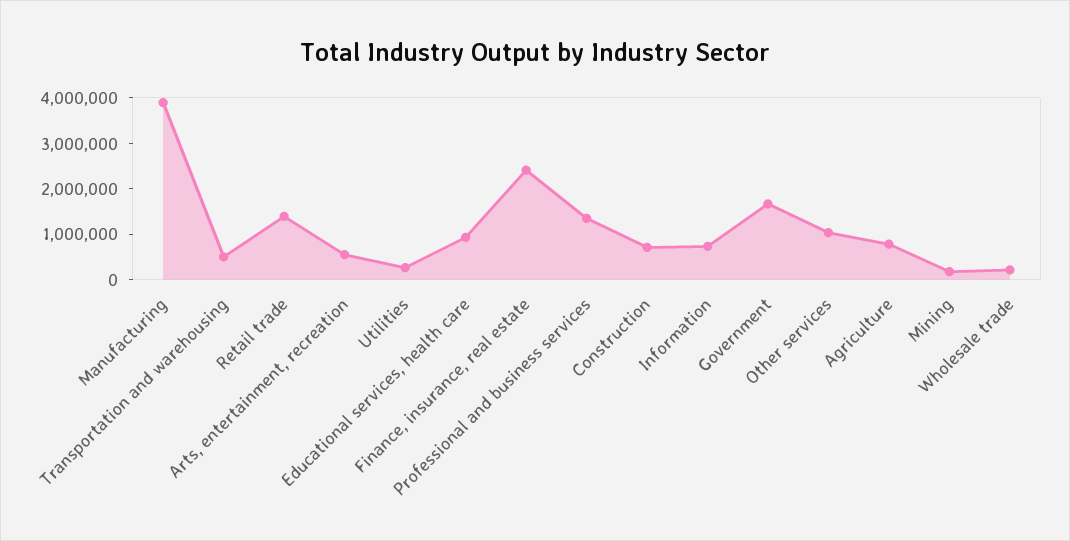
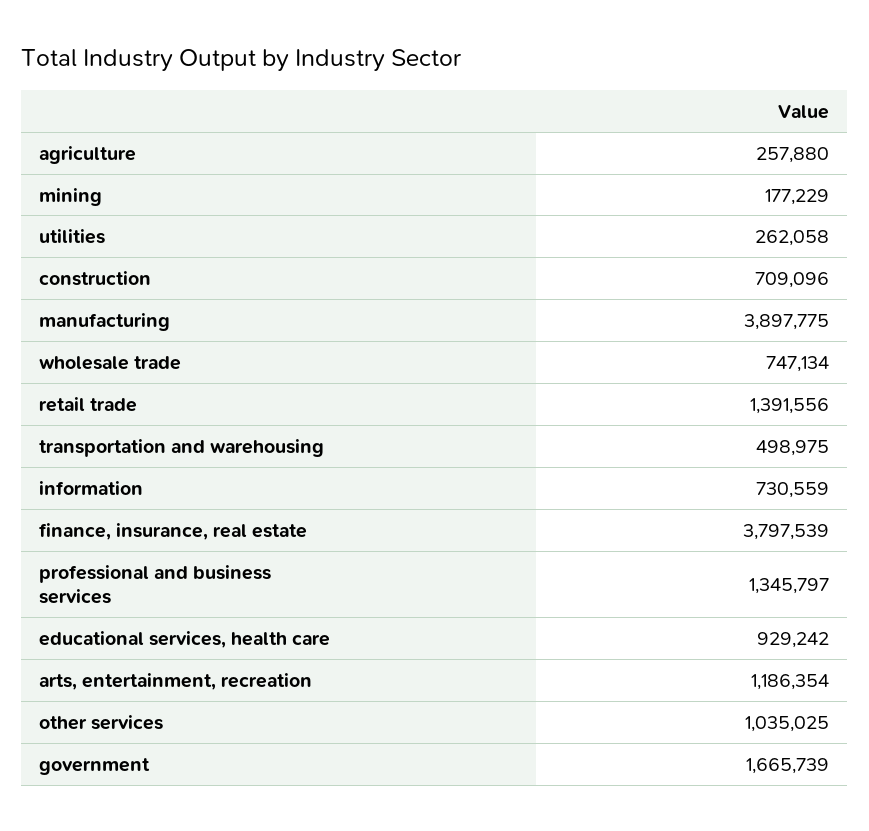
Arts, entertainment, recreation: 600000 -> 1186354
Finance, insurance, real estate: 2400000 -> 3797539
Agriculture: 800000 -> 257880
Wholesale trade: 200000 -> 747134

